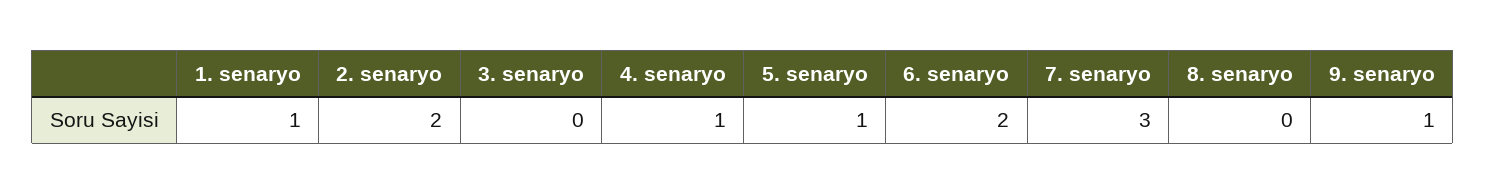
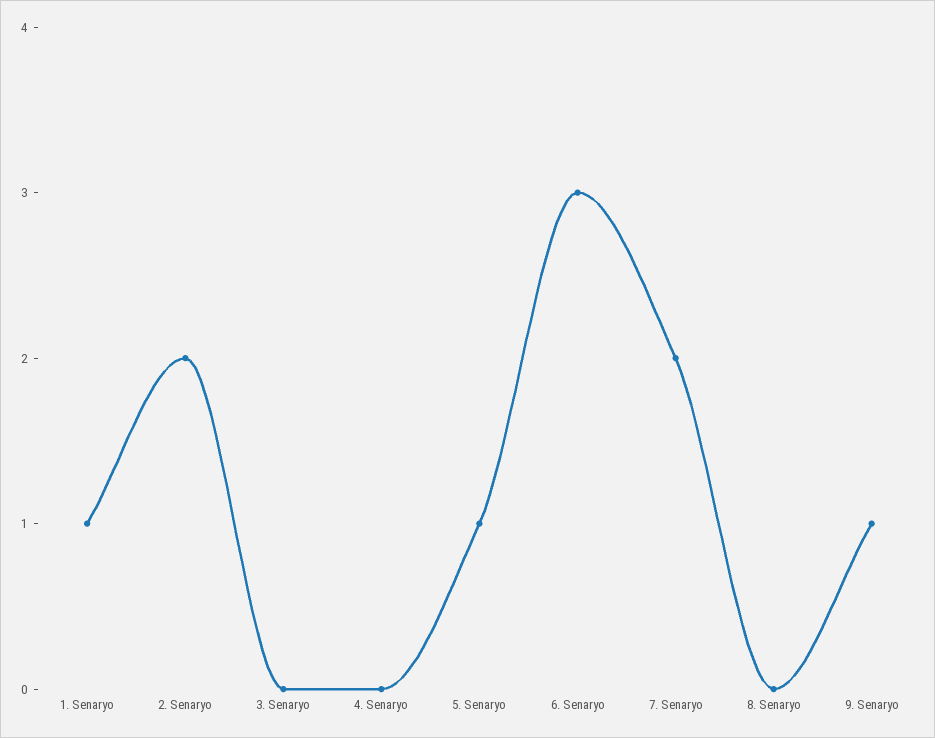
4. senaryo: 1 -> 0
6. senaryo: 2 -> 3
7. senaryo: 3 -> 2

